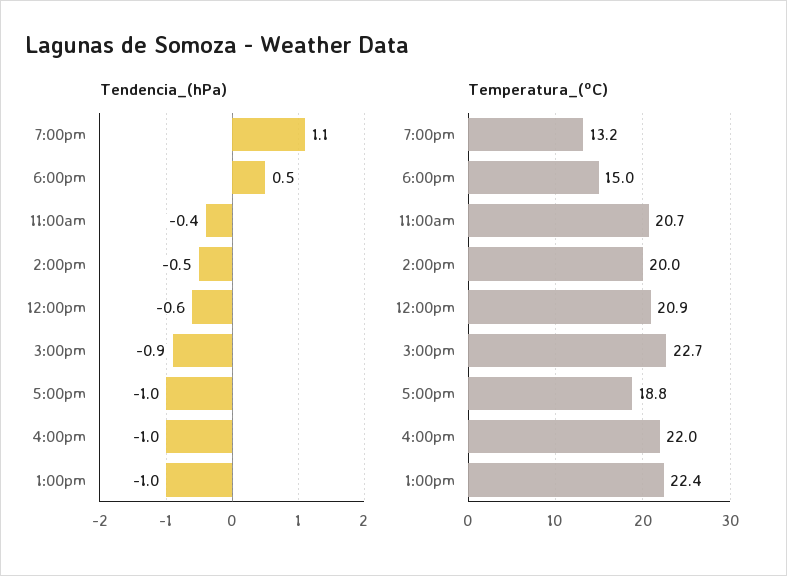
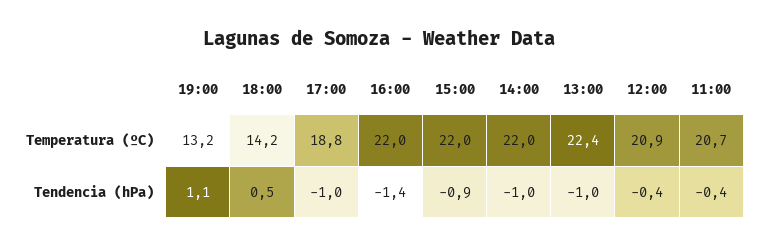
Tendencia_(hPa), 2:00pm: -0.5 -> -1
Tendencia_(hPa), 12:00pm: -0.6 -> -0.4
Tendencia_(hPa), 4:00pm: -1 -> -1.4
Temperatura_(ºC), 6:00pm: 15 -> 14.2
Temperatura_(ºC), 2:00pm: 20 -> 22
Temperatura_(ºC), 3:00pm: 22.7 -> 22

